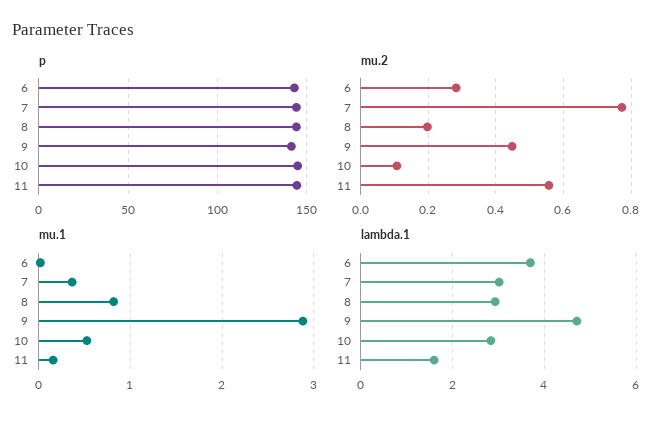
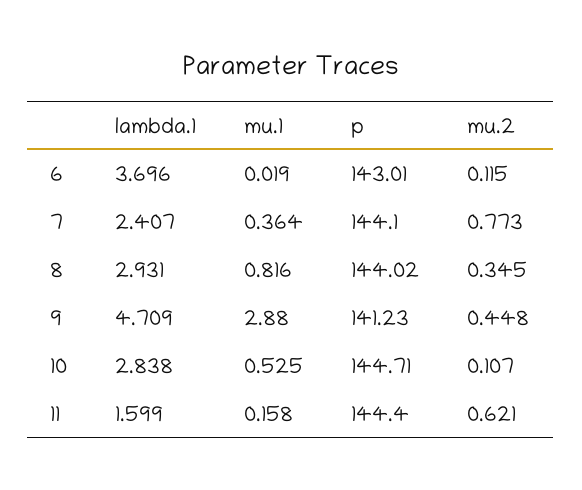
mu.2, 6: 0.28 -> 0.115
mu.2, 8: 0.2 -> 0.345
mu.2, 11: 0.56 -> 0.621
lambda.1, 7: 3 -> 2.407

